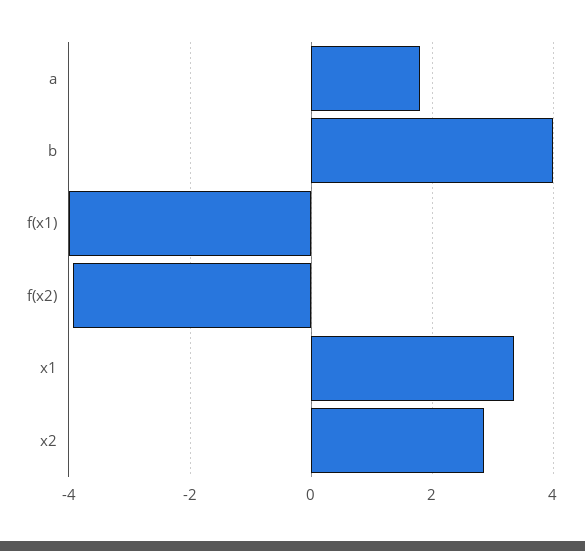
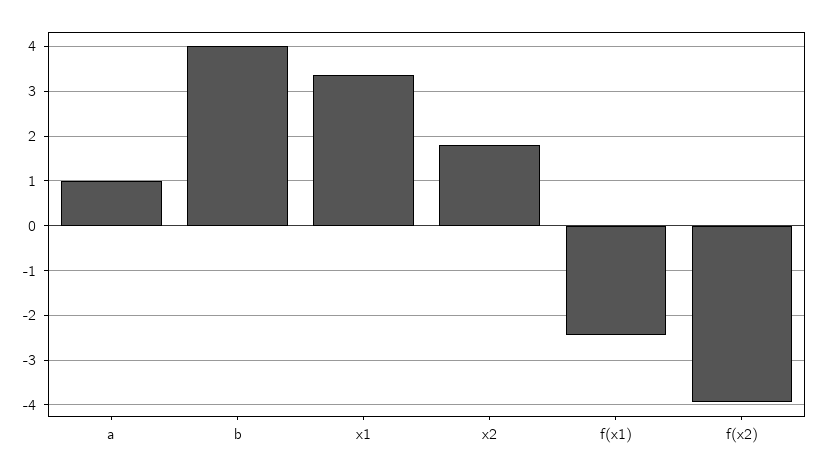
a: 1.8 -> 1
f(x1): -4 -> -2.4
x2: 2.8 -> 1.8

